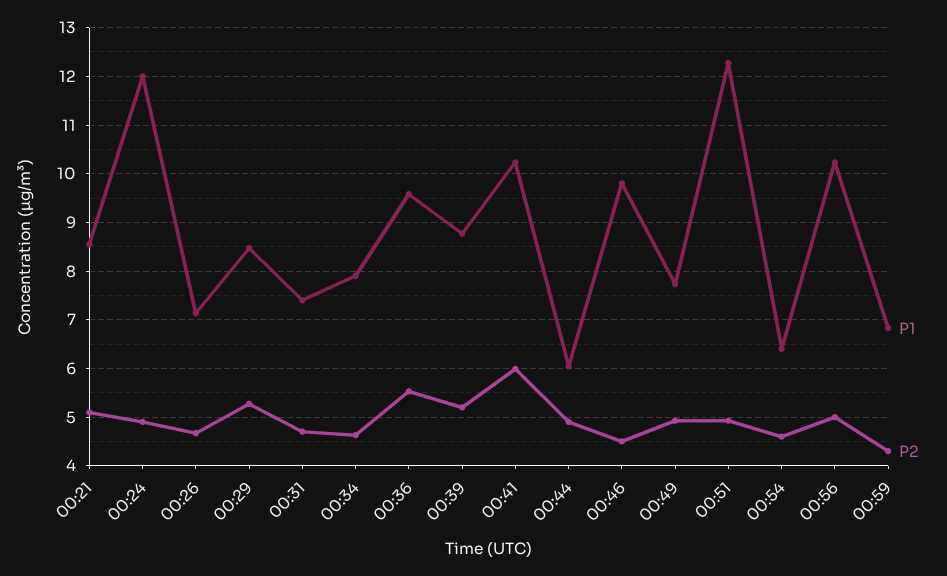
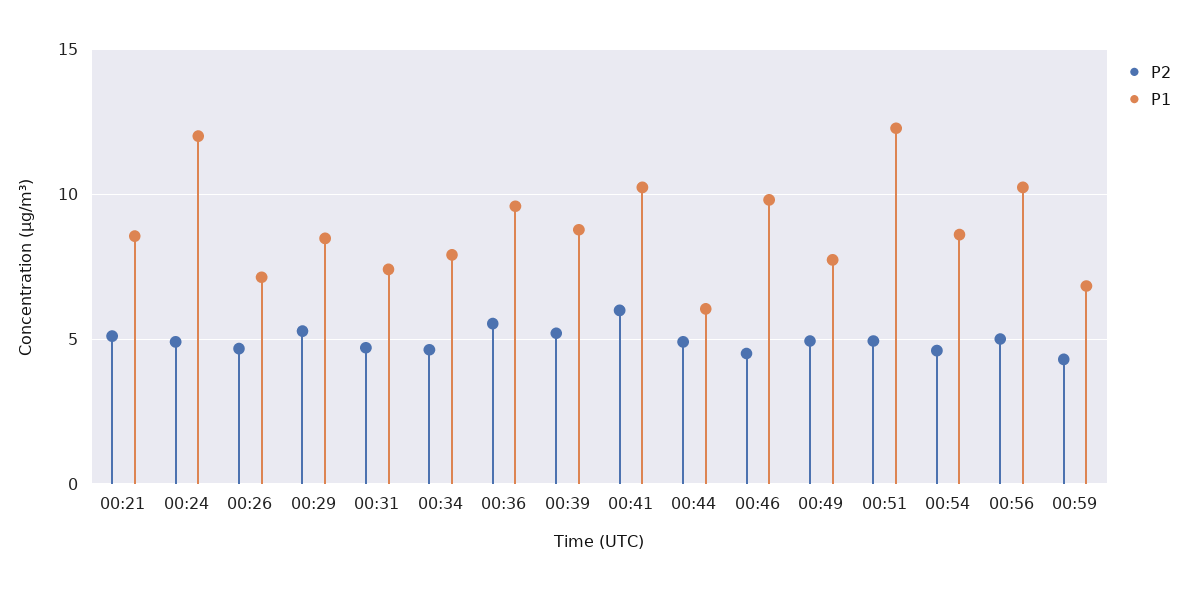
P1, 00:54: 6.4 -> 8.5

